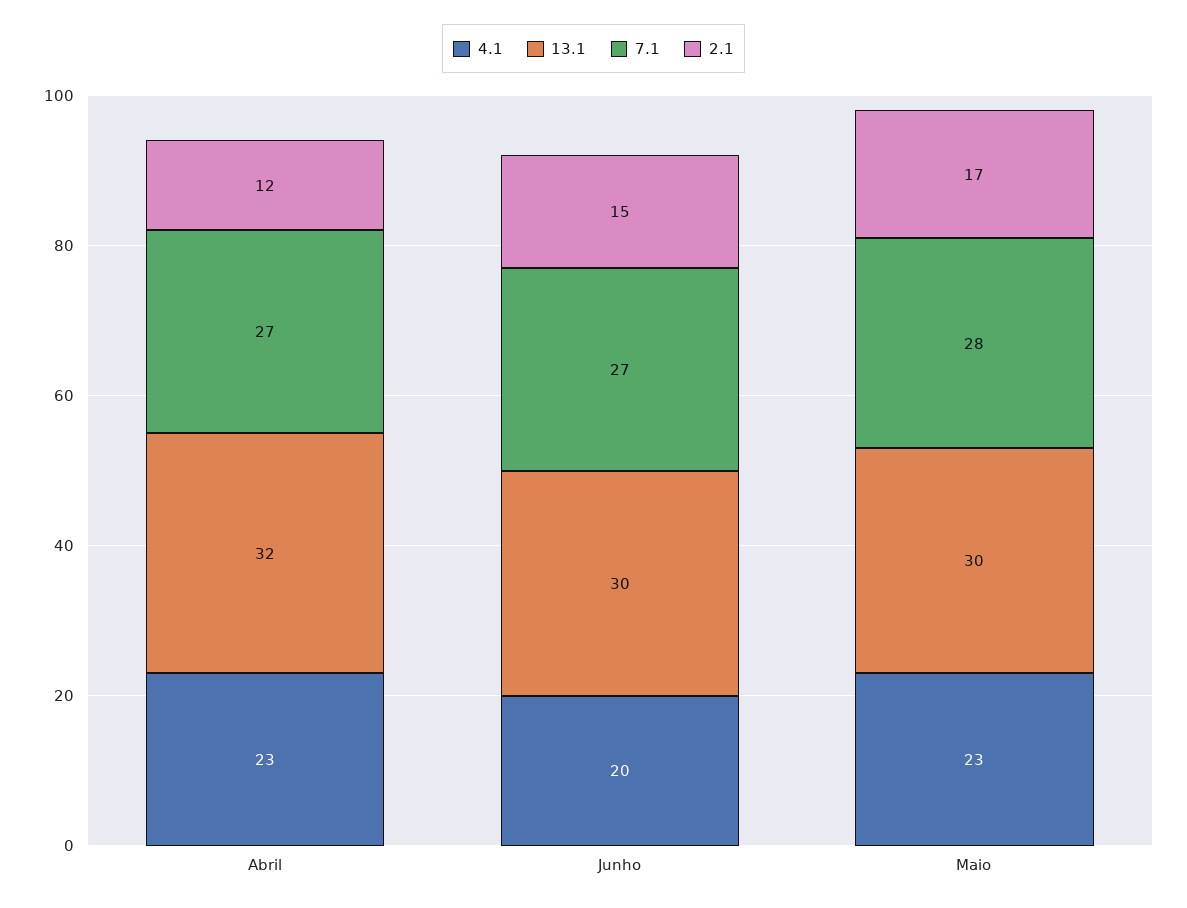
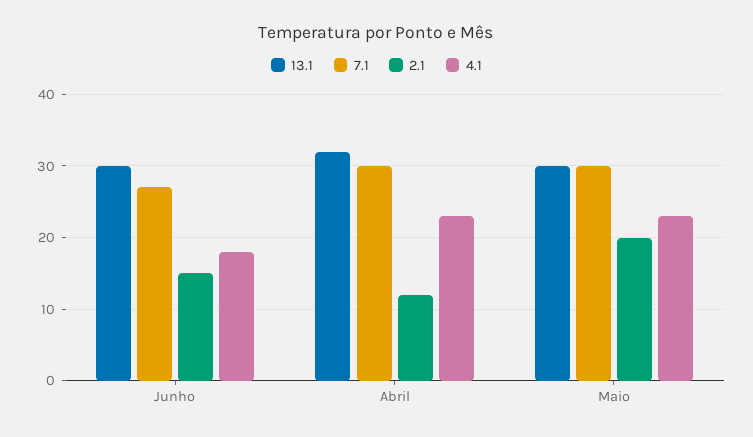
7.1, Abril: 27 -> 30
4.1, Junho: 20 -> 18
7.1, Maio: 28 -> 30
2.1, Maio: 17 -> 20

